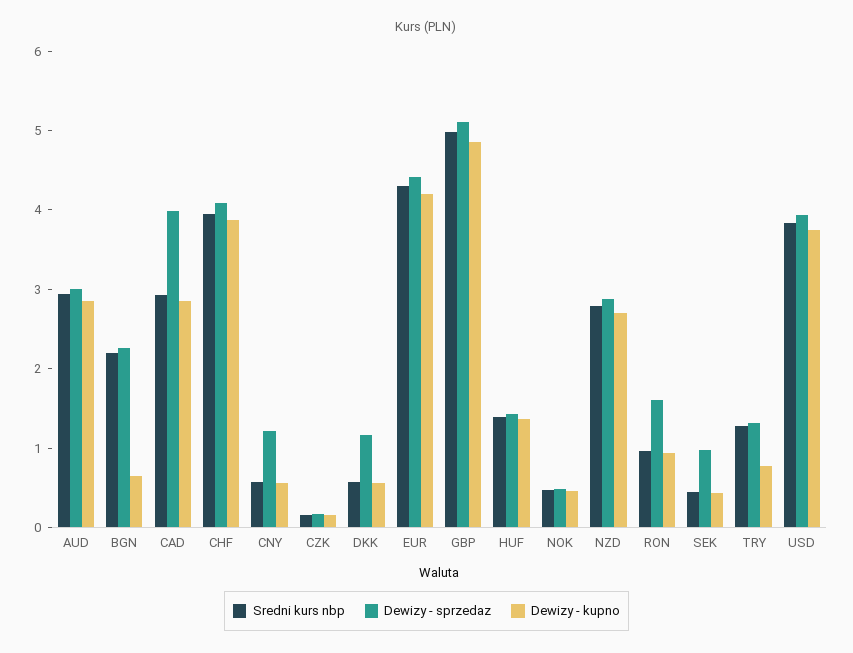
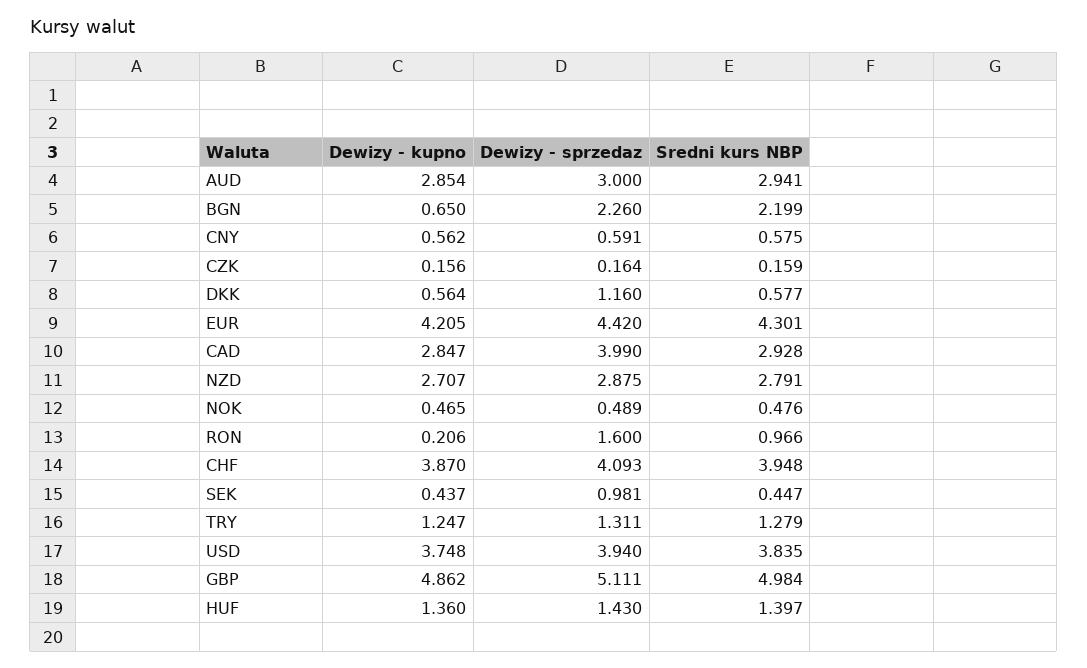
Dewizy - sprzedaz, CNY: 1.2 -> 0.591
Dewizy - kupno, RON: 1 -> 0.206
Dewizy - kupno, TRY: 0.8 -> 1.247

